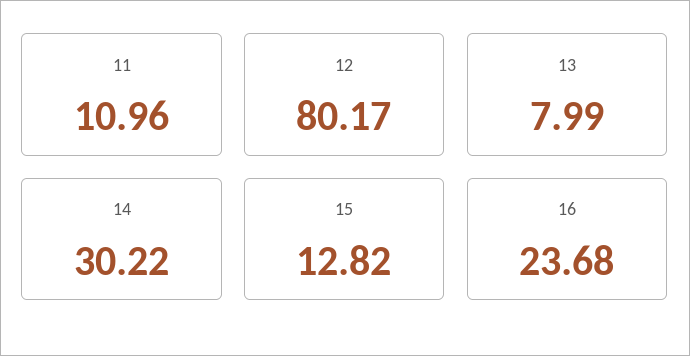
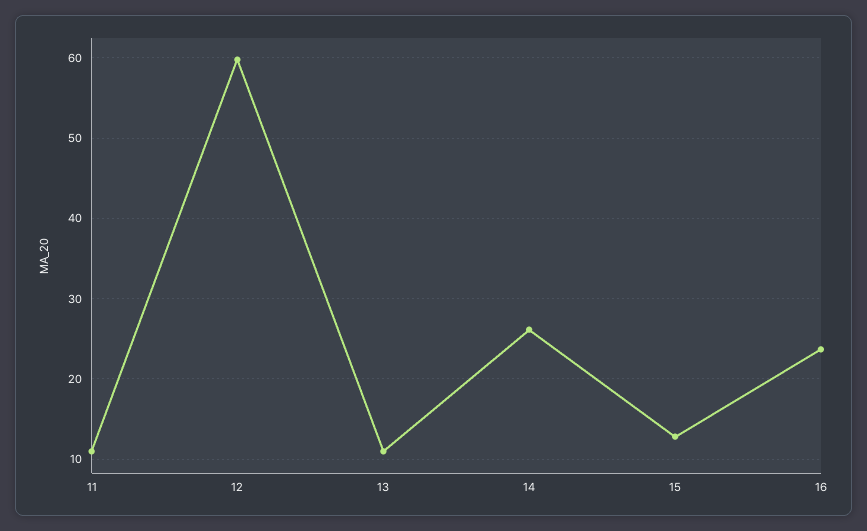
12: 80.17 -> 60
13: 7.99 -> 11
14: 30.22 -> 26

